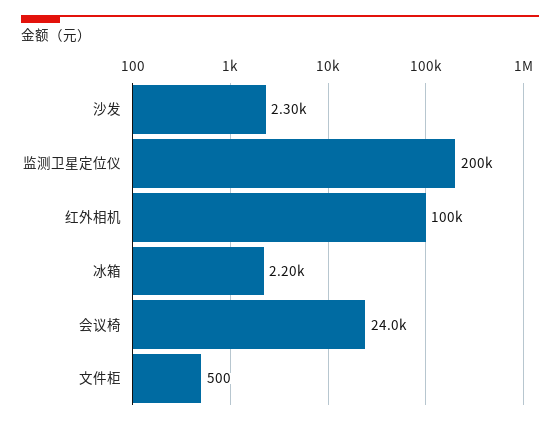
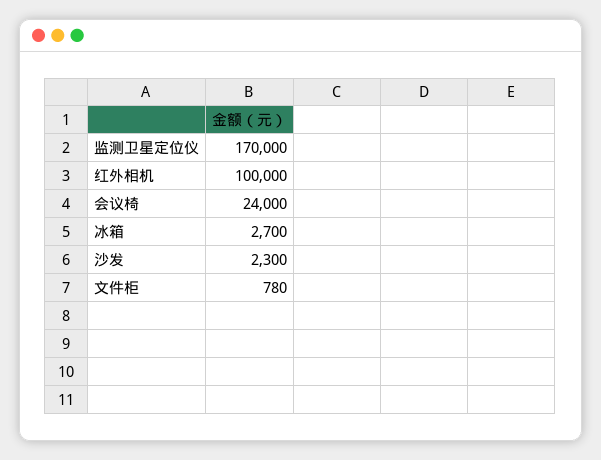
监测卫星定位仪: 200000 -> 170000
冰箱: 2200 -> 2700
文件柜: 500 -> 780

